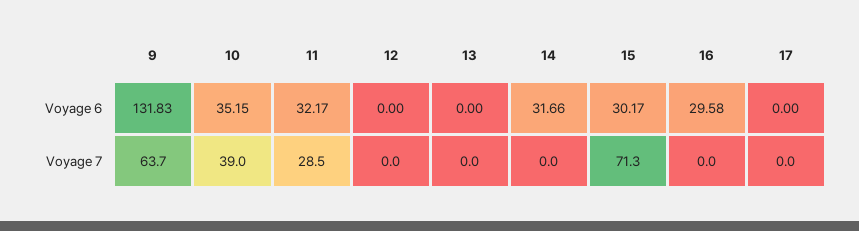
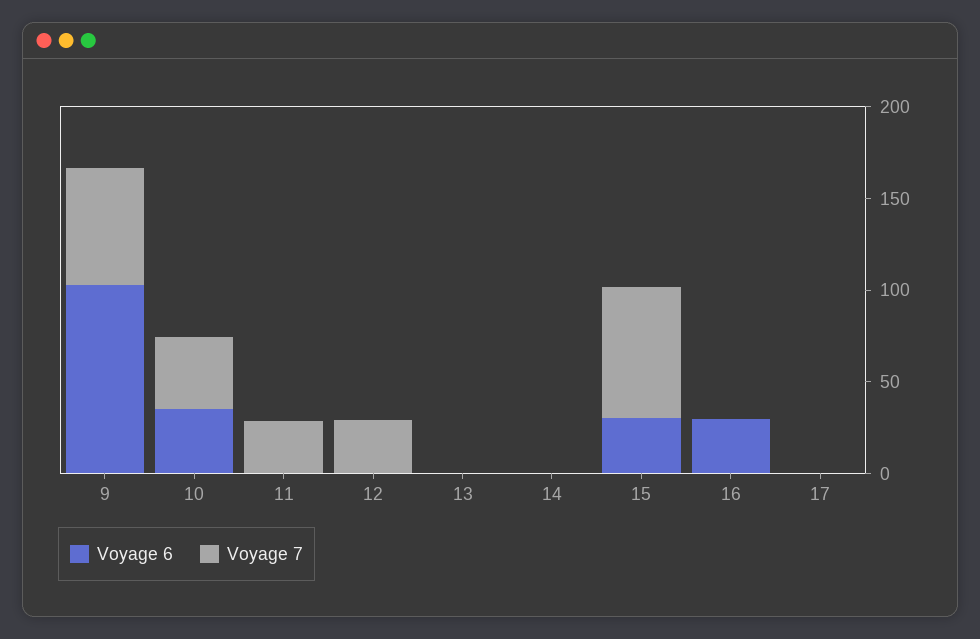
Voyage 6, 9: 131.83 -> 100
Voyage 6, 11: 32.17 -> 0
Voyage 6, 14: 31.66 -> 0
Voyage 7, 12: 0 -> 30

